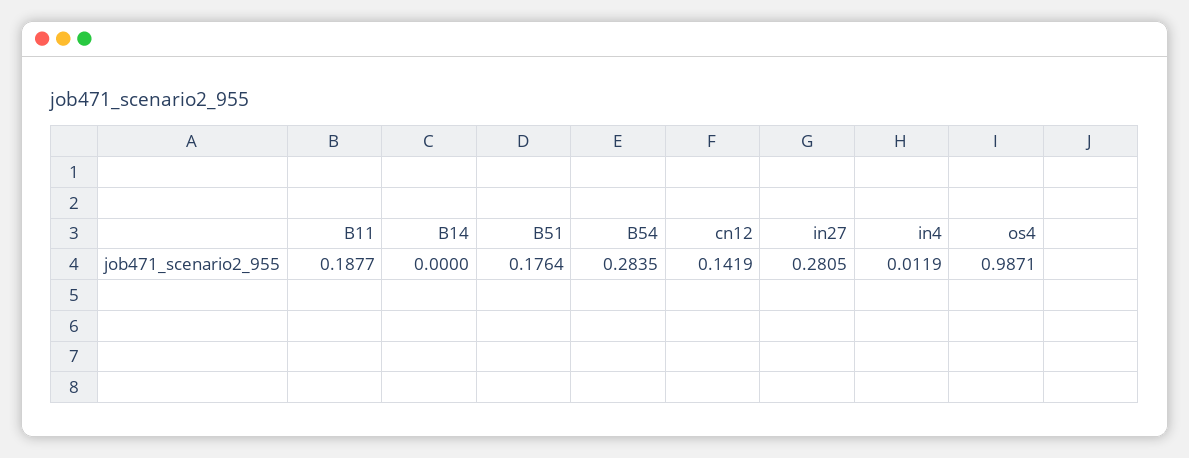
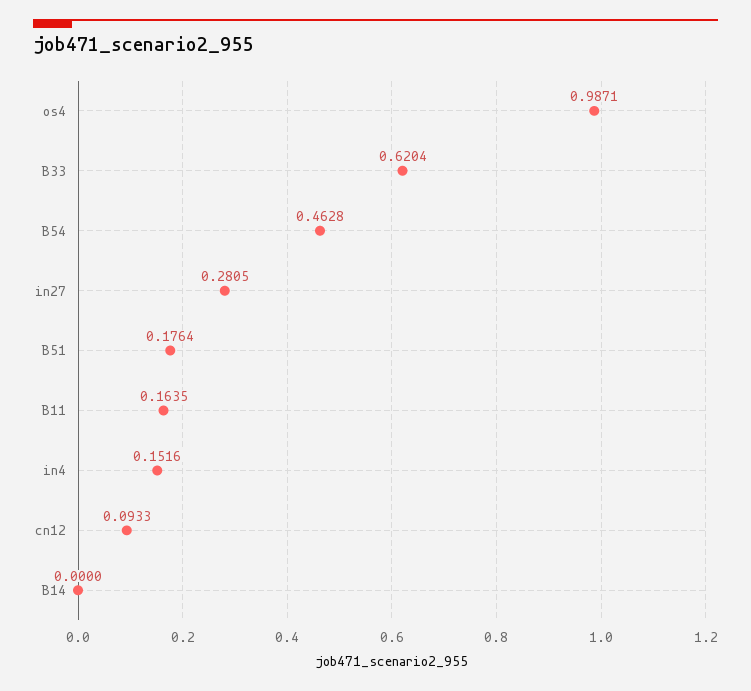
B11: 0.1877 -> 0.1635
B54: 0.2835 -> 0.4628
cn12: 0.1419 -> 0.0933
in4: 0.0119 -> 0.1516
B33: none -> 0.6204

